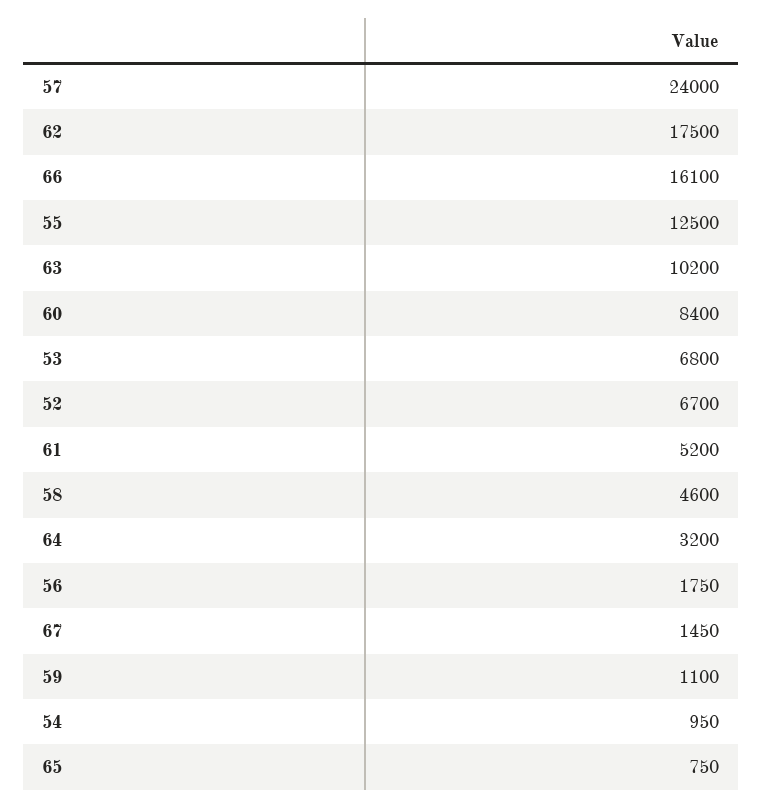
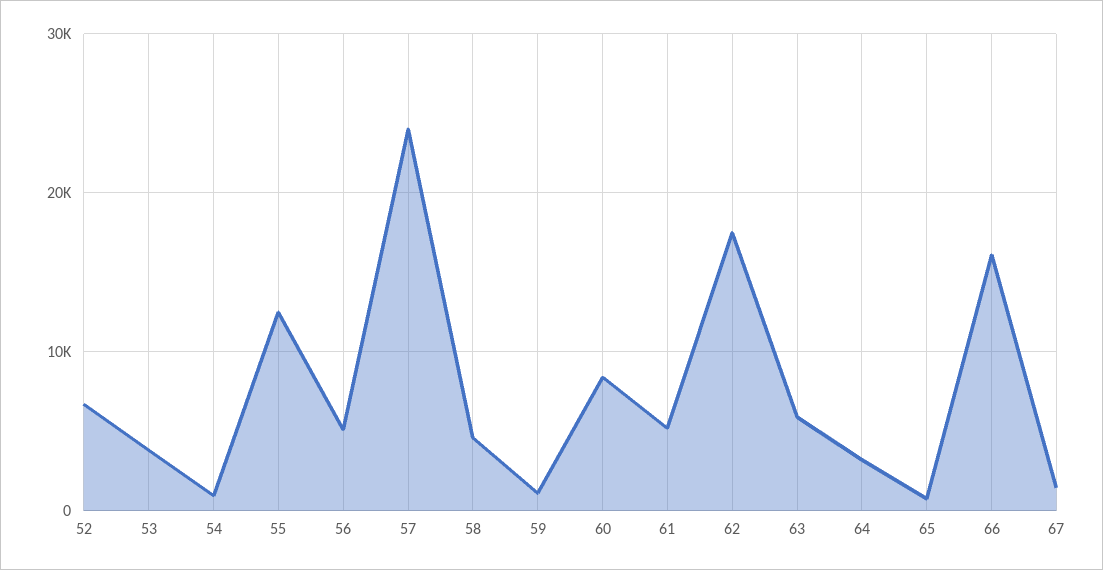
63: 10200 -> 6000
53: 6800 -> 4000
56: 1750 -> 5000

